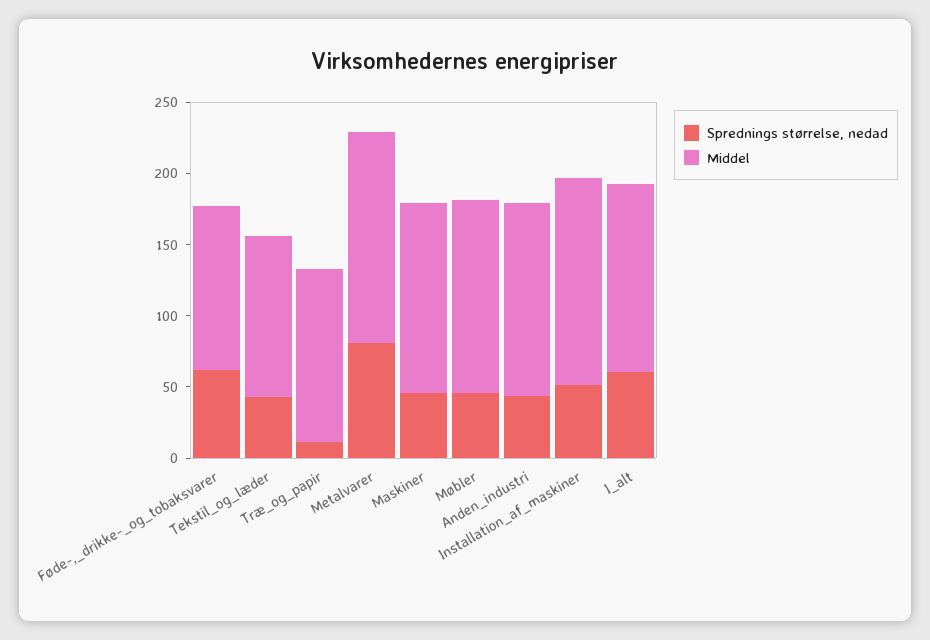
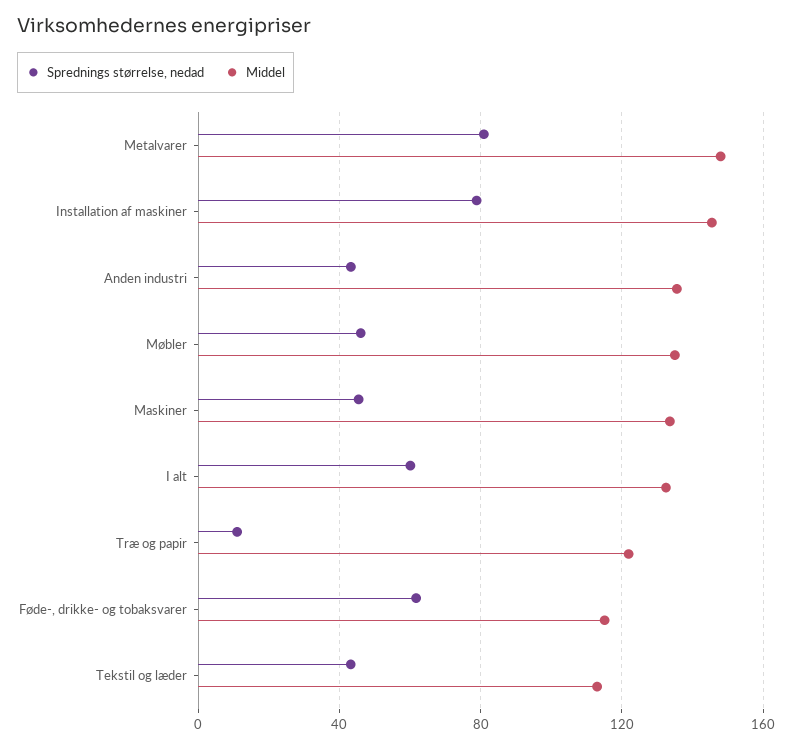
Sprednings størrelse, nedad, Installation_af_maskiner: 50 -> 80

